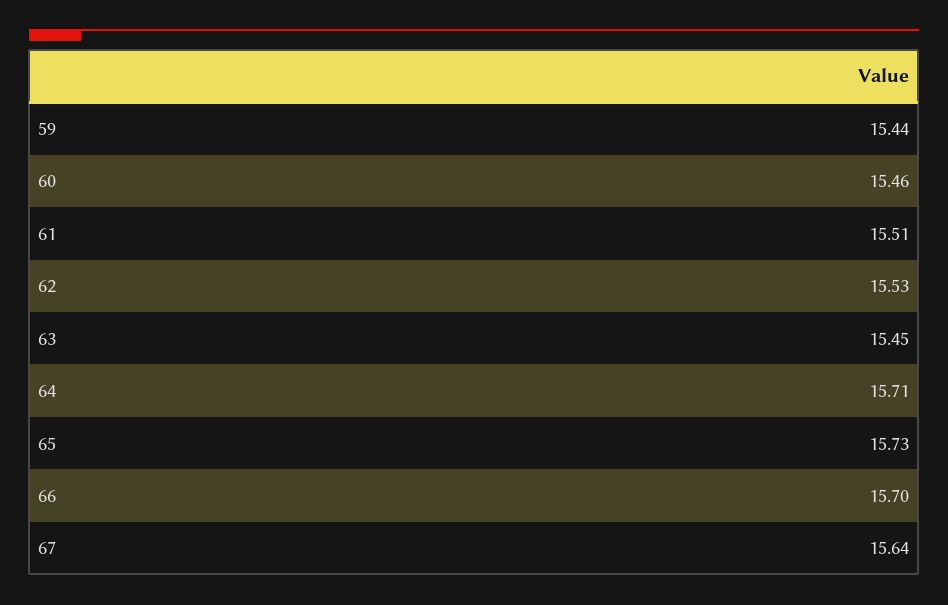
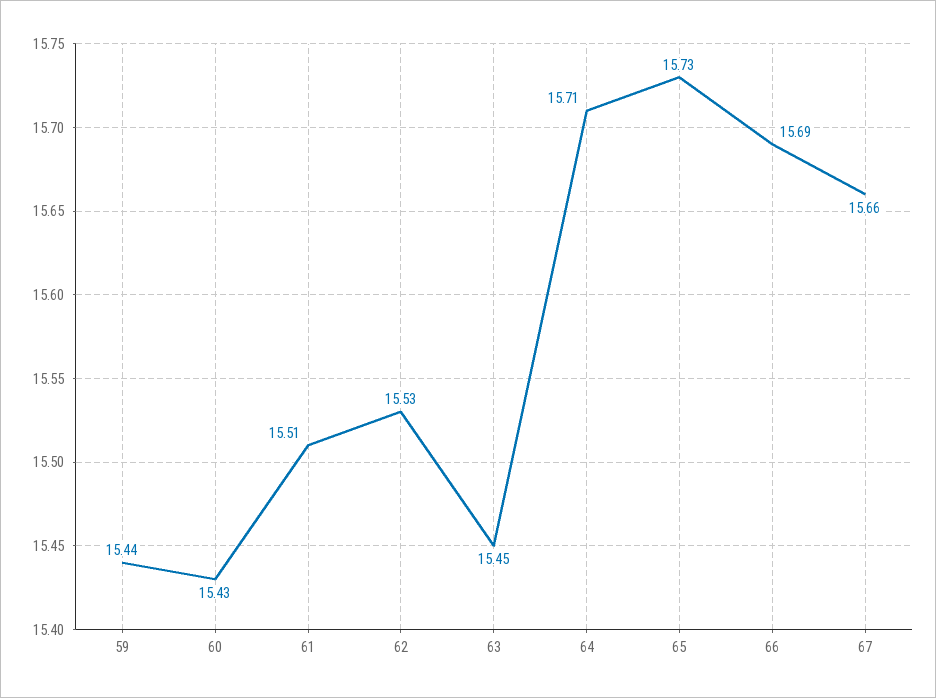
60: 15.46 -> 15.43
66: 15.7 -> 15.69
67: 15.64 -> 15.66

